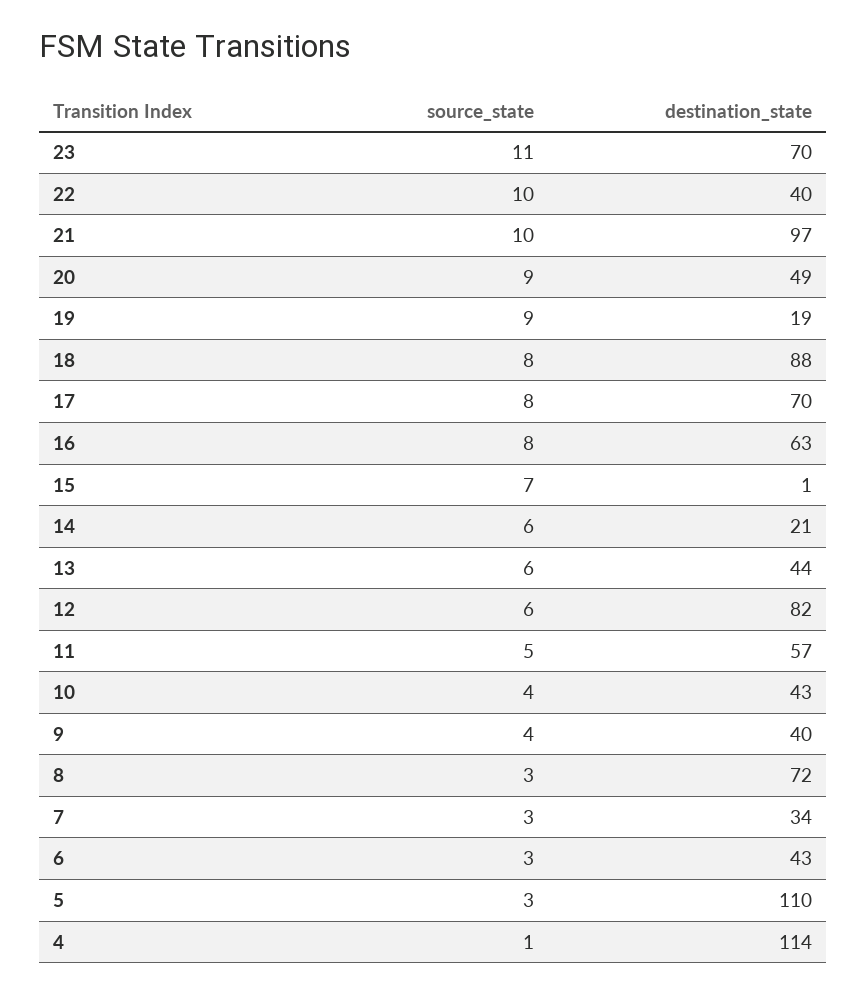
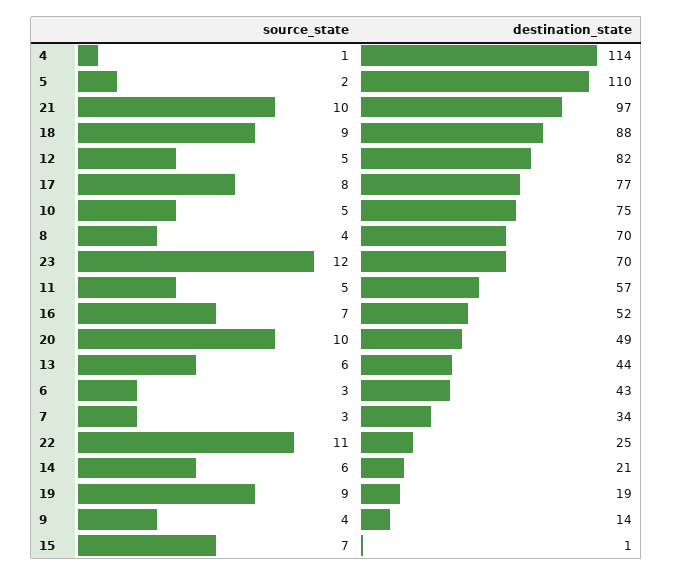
source_state, 23: 11 -> 12
source_state, 22: 10 -> 11
destination_state, 22: 40 -> 25
source_state, 20: 9 -> 10
source_state, 18: 8 -> 9
destination_state, 17: 70 -> 77
source_state, 16: 8 -> 7
destination_state, 16: 63 -> 52
source_state, 12: 6 -> 5
source_state, 10: 4 -> 5
destination_state, 10: 43 -> 75
destination_state, 9: 40 -> 14
source_state, 8: 3 -> 4
destination_state, 8: 72 -> 70
source_state, 5: 3 -> 2

